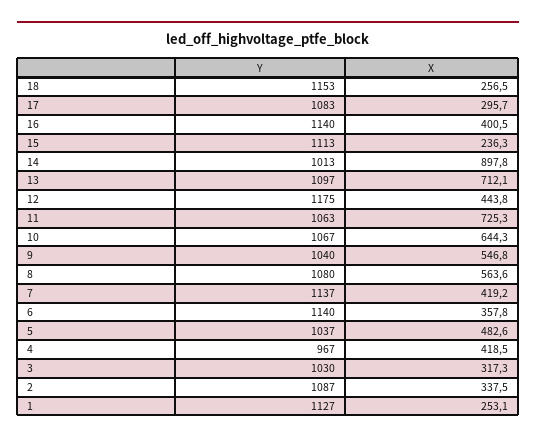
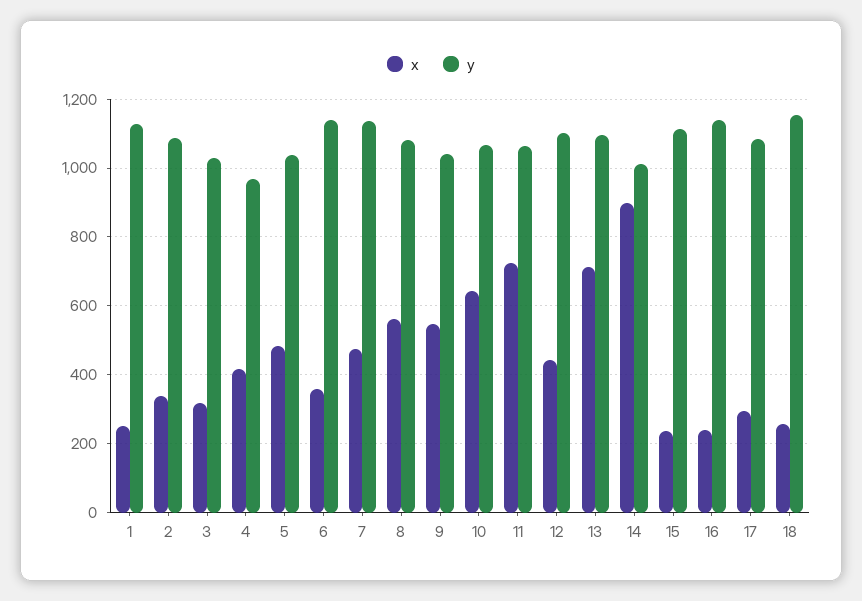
X, 16: 400.5 -> 240
Y, 12: 1175 -> 1100
X, 7: 419.2 -> 480

